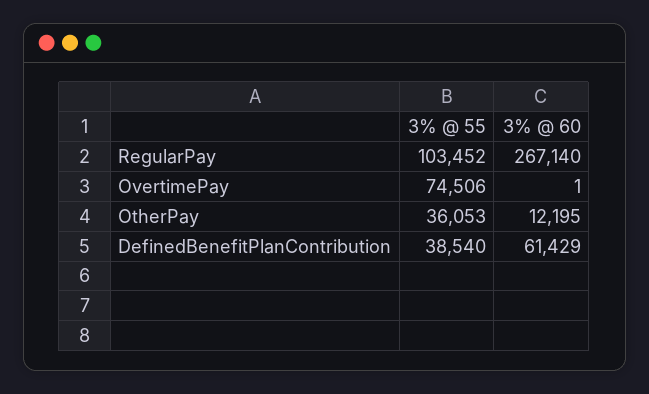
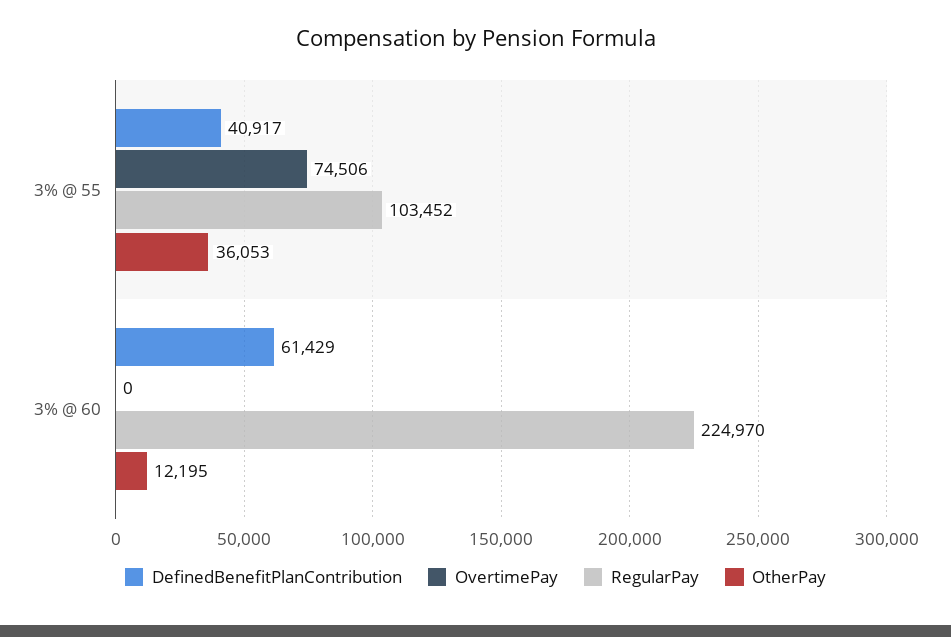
RegularPay, 3% @ 60: 267140 -> 224970
OvertimePay, 3% @ 60: 1 -> 0
DefinedBenefitPlanContribution, 3% @ 55: 38540 -> 40917

